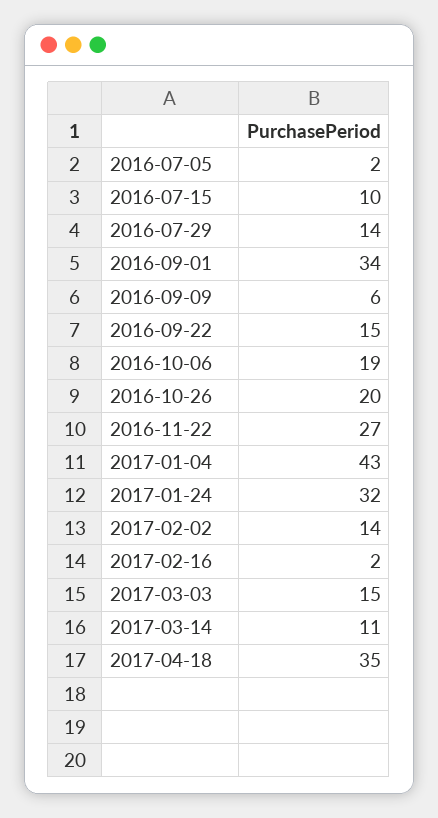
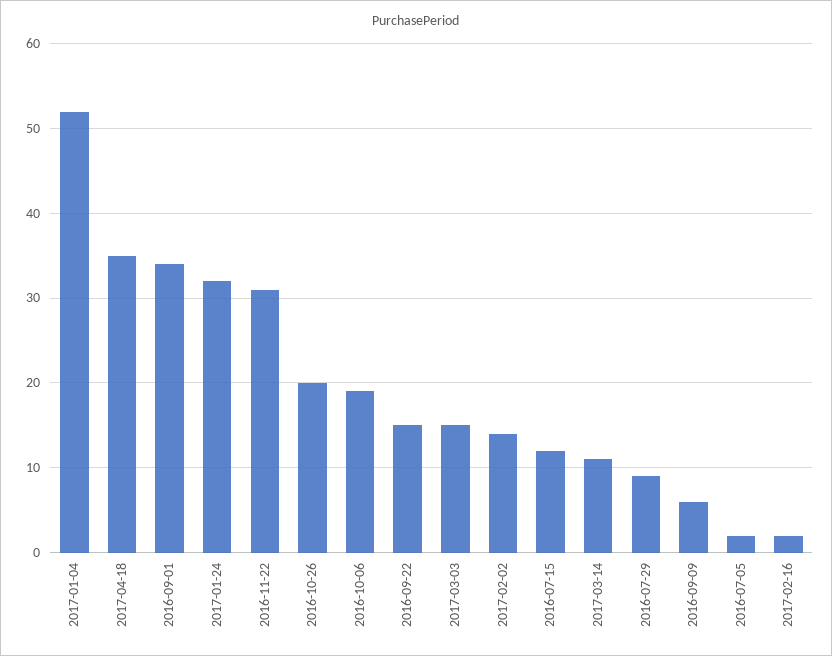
2016-07-15: 10 -> 12
2016-07-29: 14 -> 9
2016-11-22: 27 -> 31
2017-01-04: 43 -> 52

